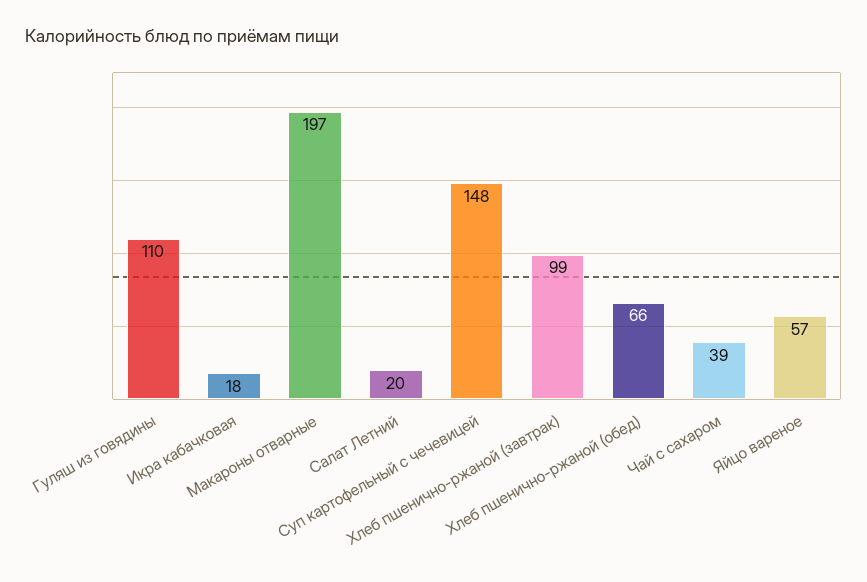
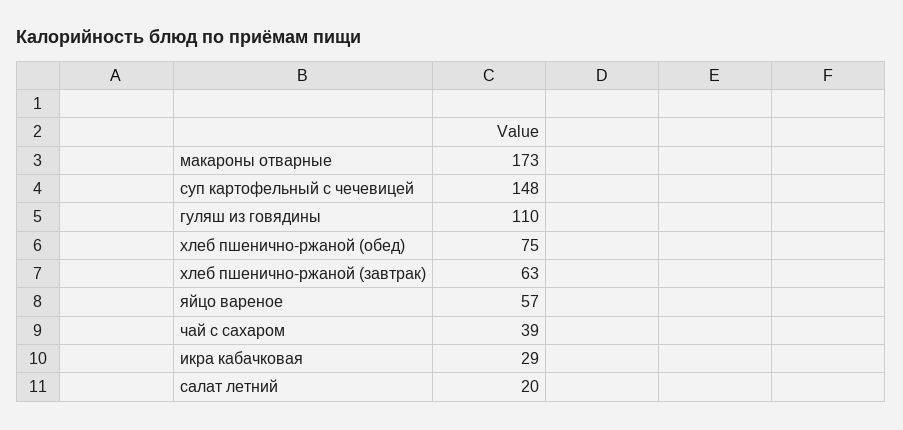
Икра кабачковая: 18 -> 29
Макароны отварные: 197 -> 173
Хлеб пшенично-ржаной (завтрак): 99 -> 63
Хлеб пшенично-ржаной (обед): 66 -> 75

